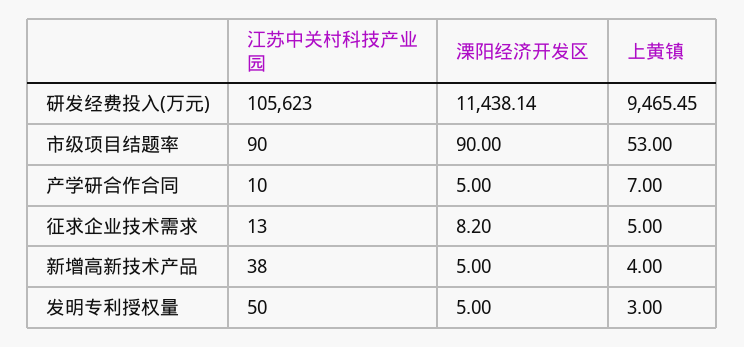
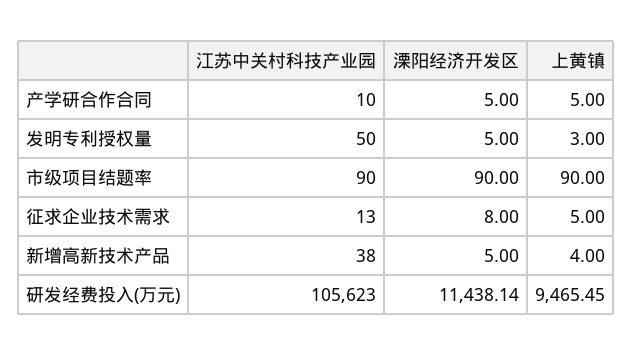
上黄镇, 市级项目结题率: 53 -> 90
上黄镇, 产学研合作合同: 7 -> 5
溧阳经济开发区, 征求企业技术需求: 8.2 -> 8

